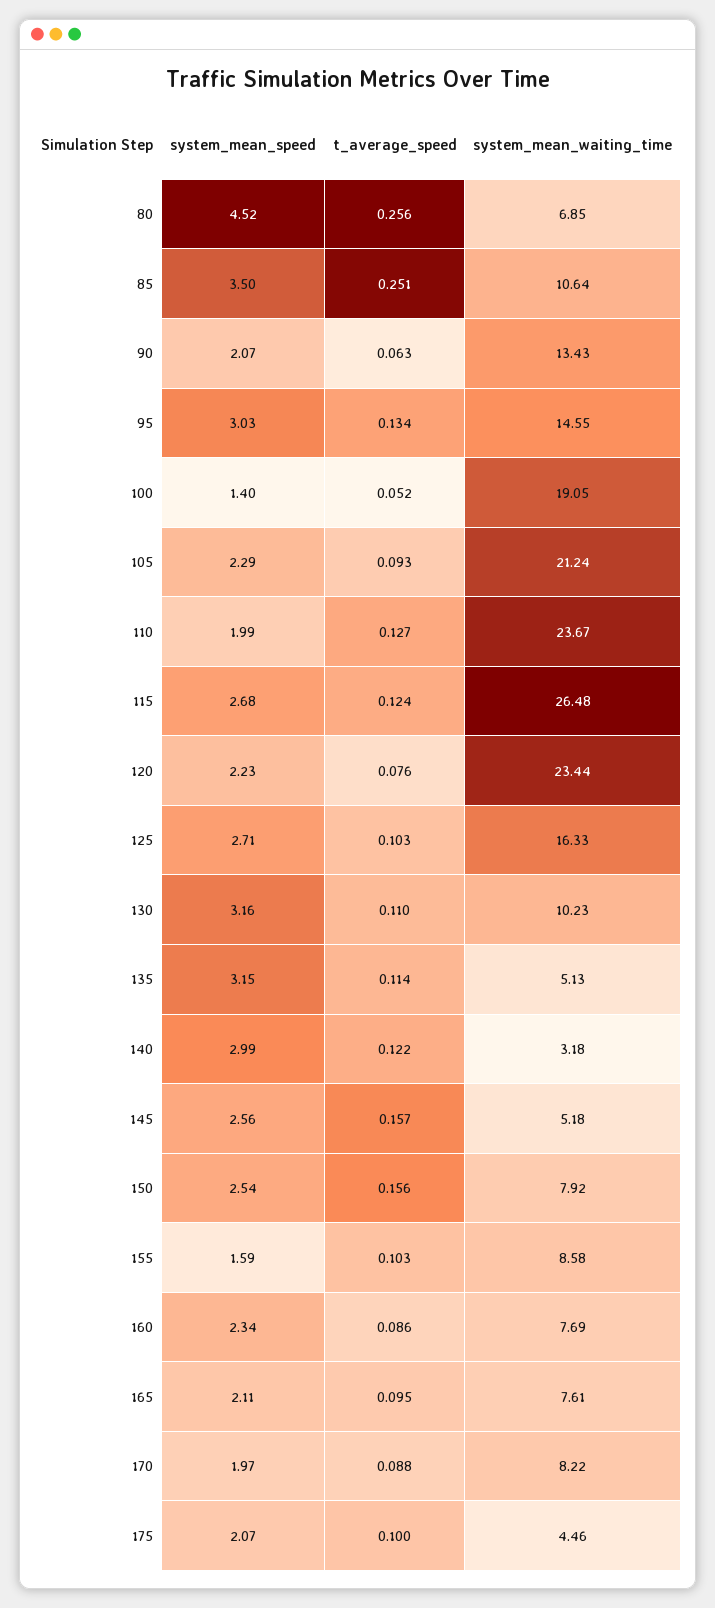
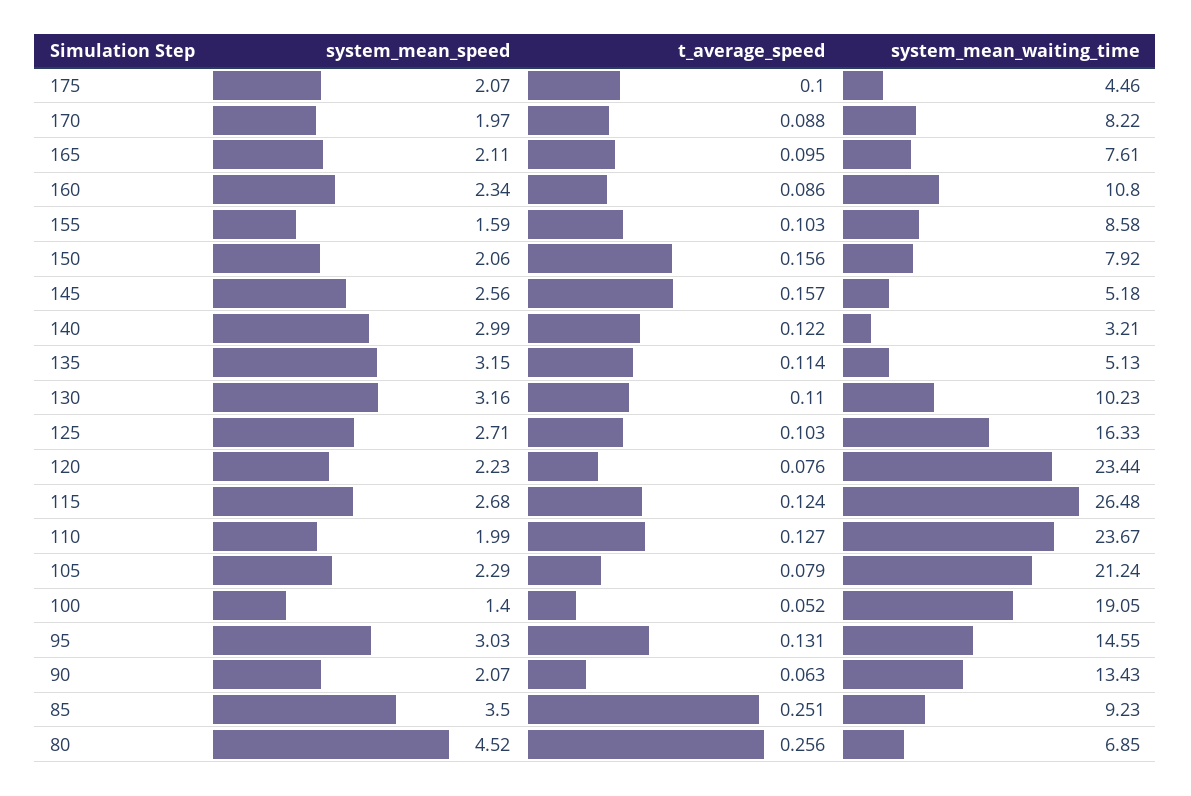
system_mean_waiting_time, 85: 10.64 -> 9.23
t_average_speed, 95: 0.134 -> 0.131
t_average_speed, 105: 0.093 -> 0.079
system_mean_waiting_time, 140: 3.18 -> 3.21
system_mean_speed, 150: 2.54 -> 2.06
system_mean_waiting_time, 160: 7.69 -> 10.8

